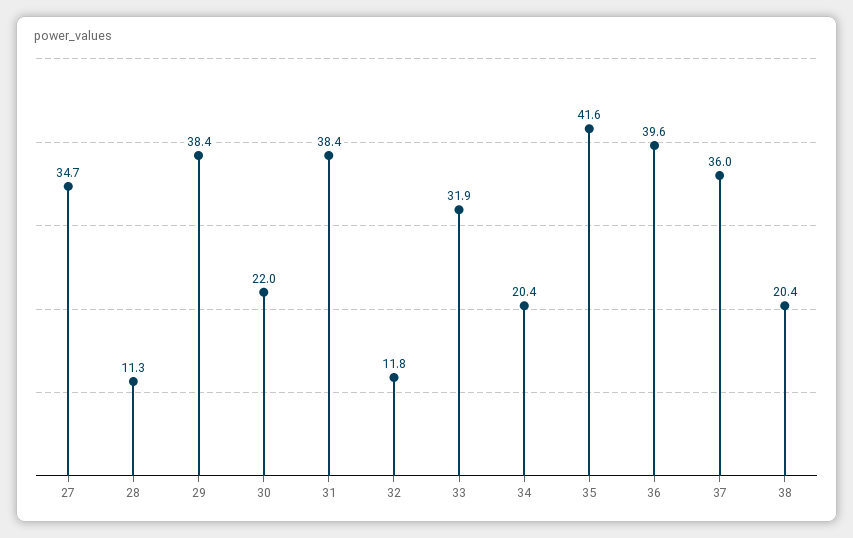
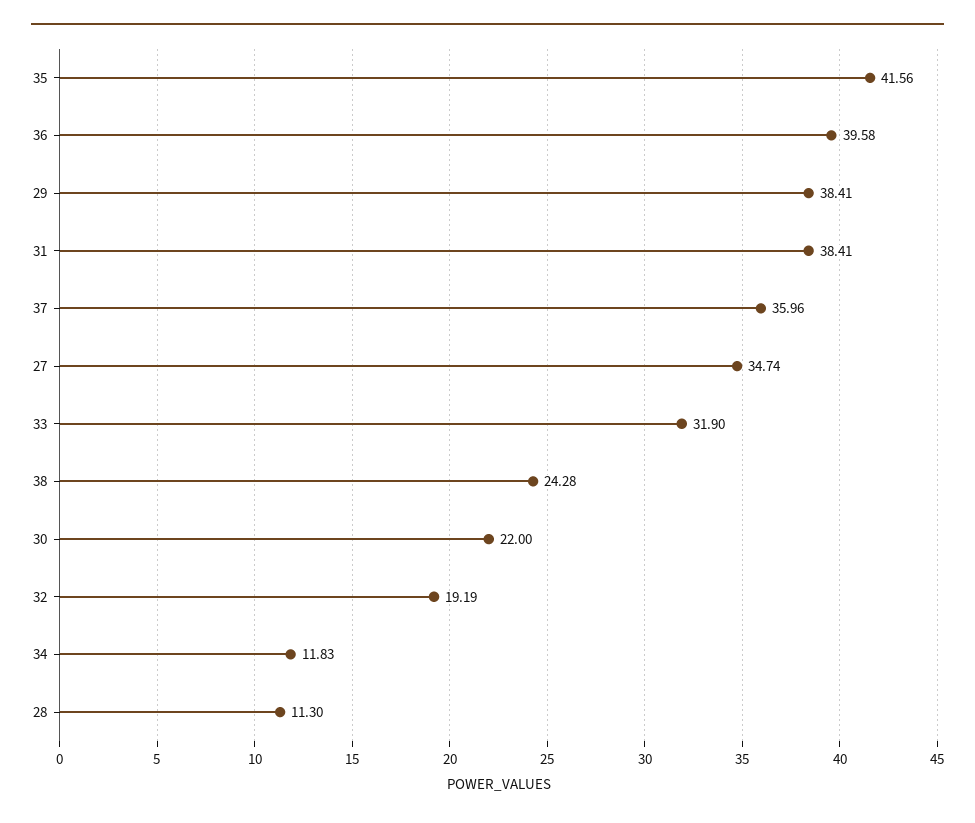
32: 11.8 -> 19.19
34: 20.4 -> 11.83
38: 20.4 -> 24.28

